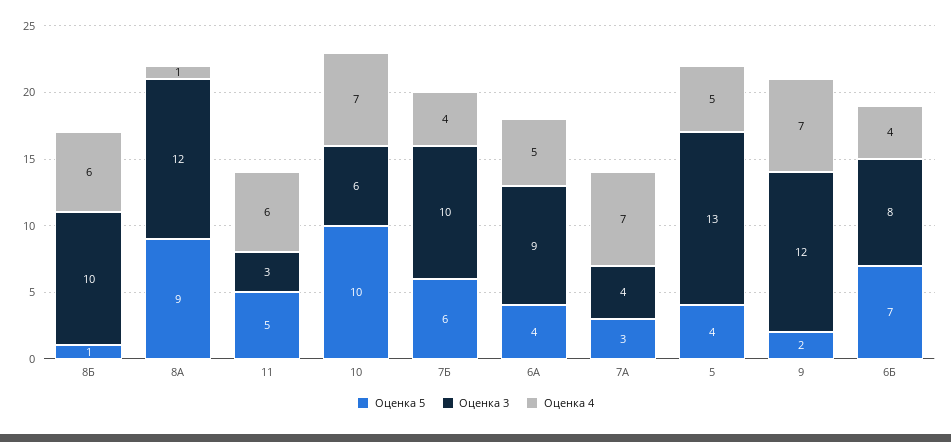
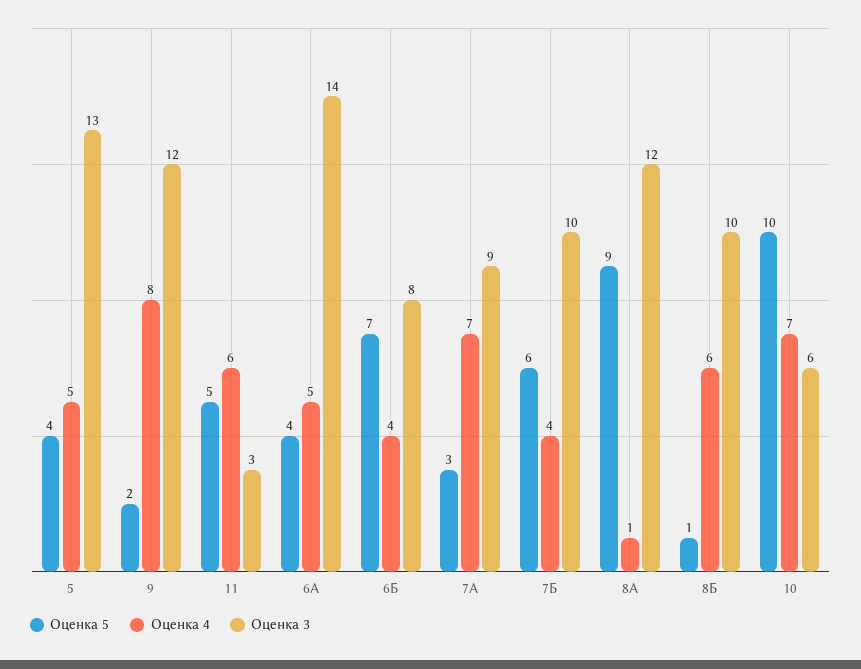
Оценка 3, 6А: 9 -> 14
Оценка 3, 7А: 4 -> 9
Оценка 4, 9: 7 -> 8

